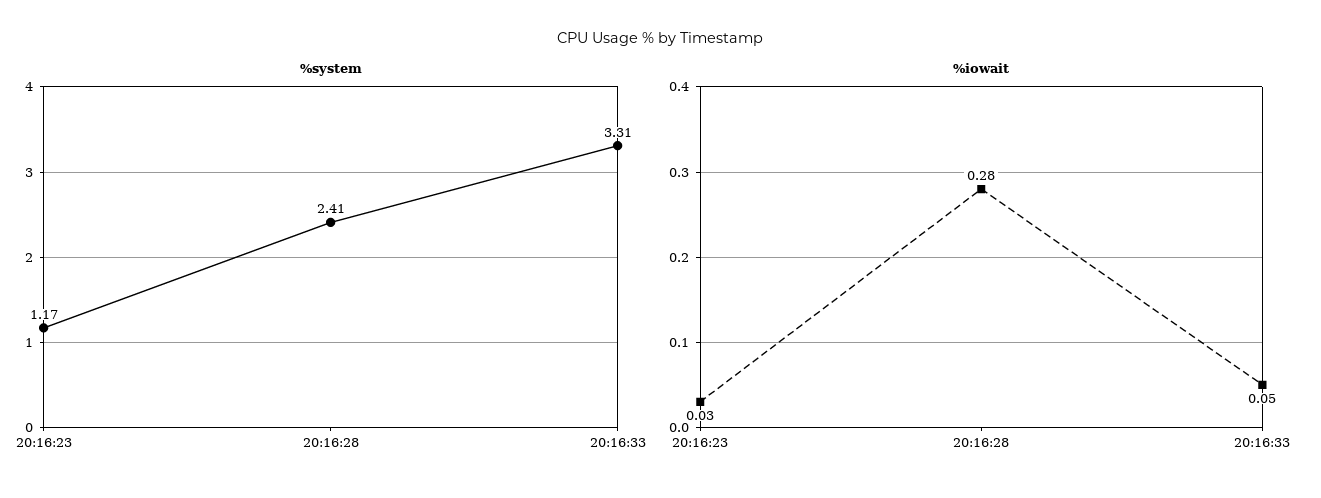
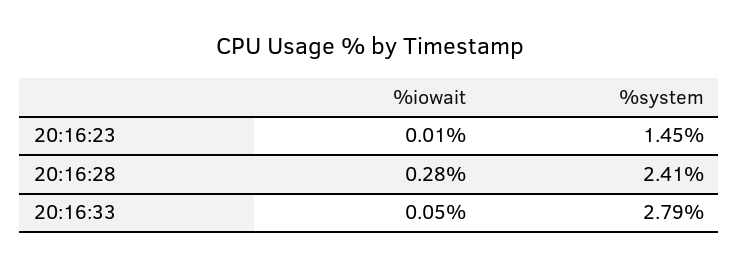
%system, 20:16:23: 1.17 -> 1.45
%system, 20:16:33: 3.31 -> 2.79
%iowait, 20:16:23: 0.03 -> 0.01

